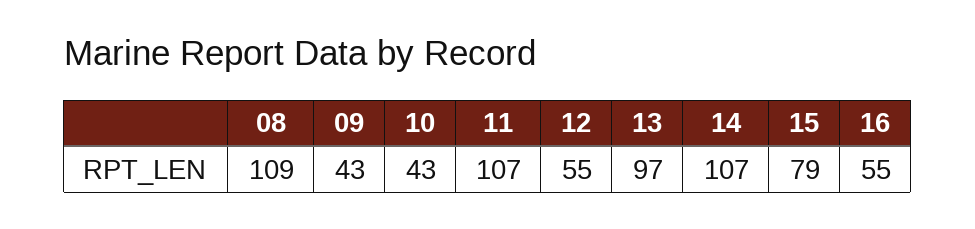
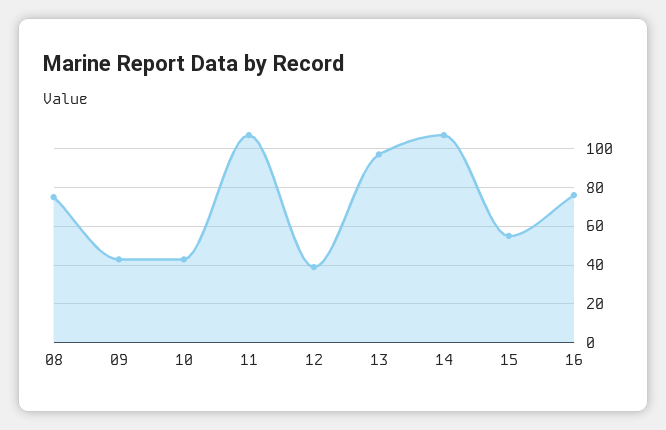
08: 109 -> 75
12: 55 -> 40
15: 79 -> 55
16: 55 -> 75

